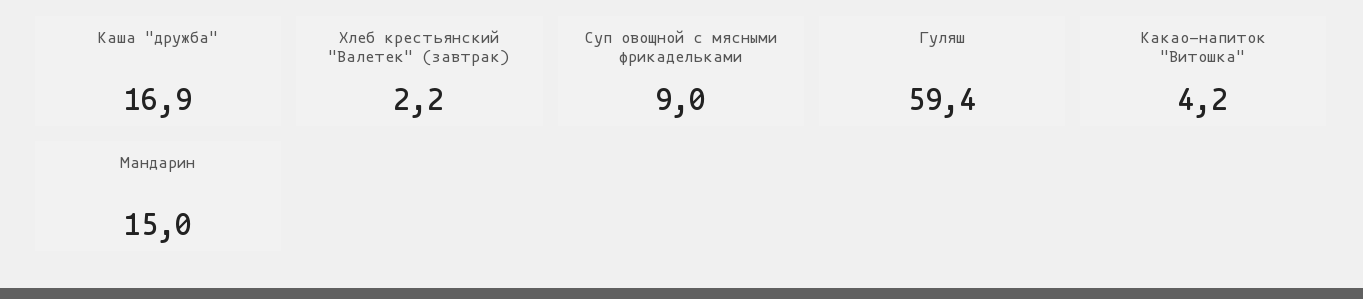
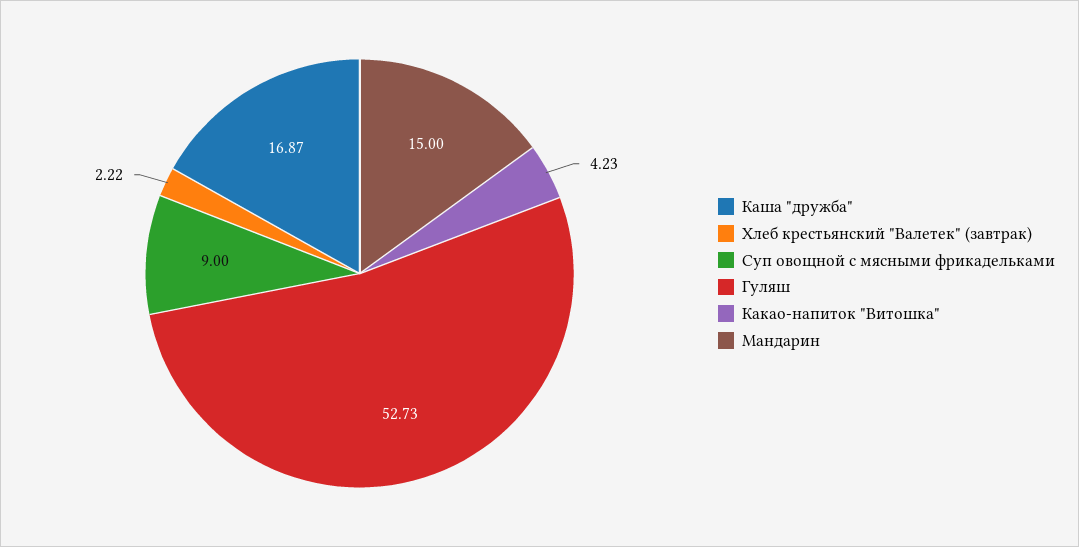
Гуляш: 59.4 -> 52.73

